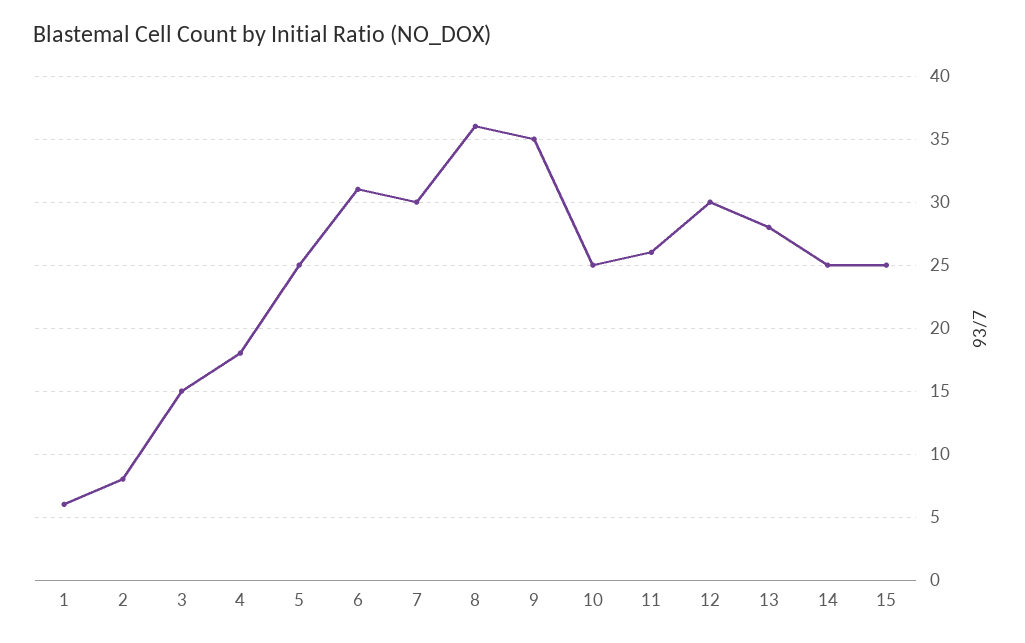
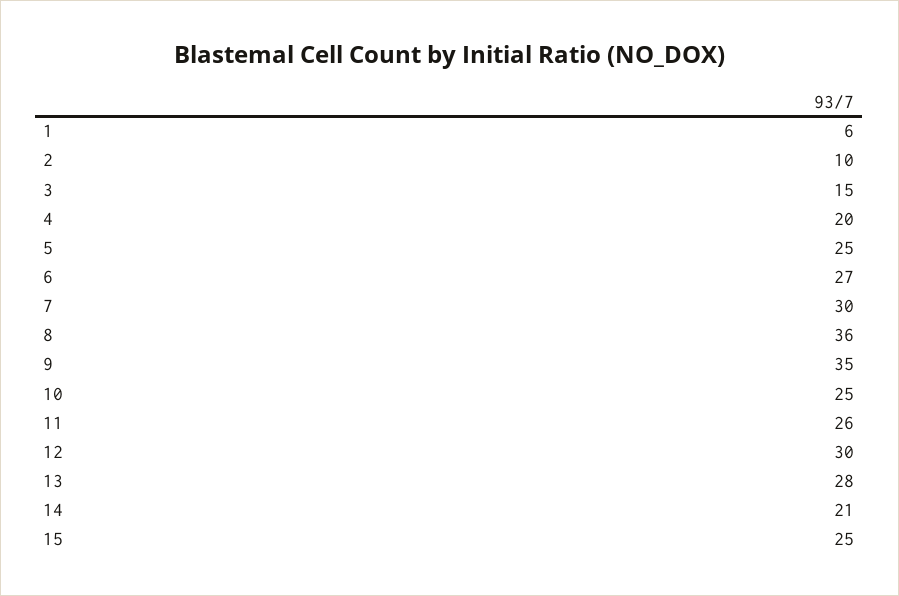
2: 8 -> 10
4: 18 -> 20
6: 31 -> 27
14: 25 -> 21

